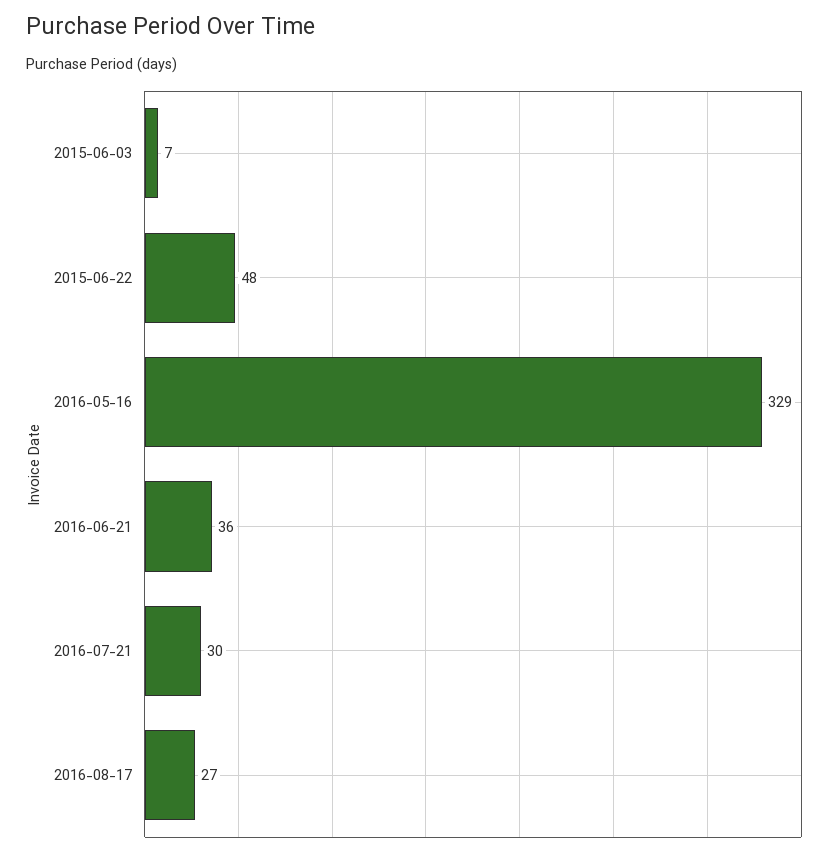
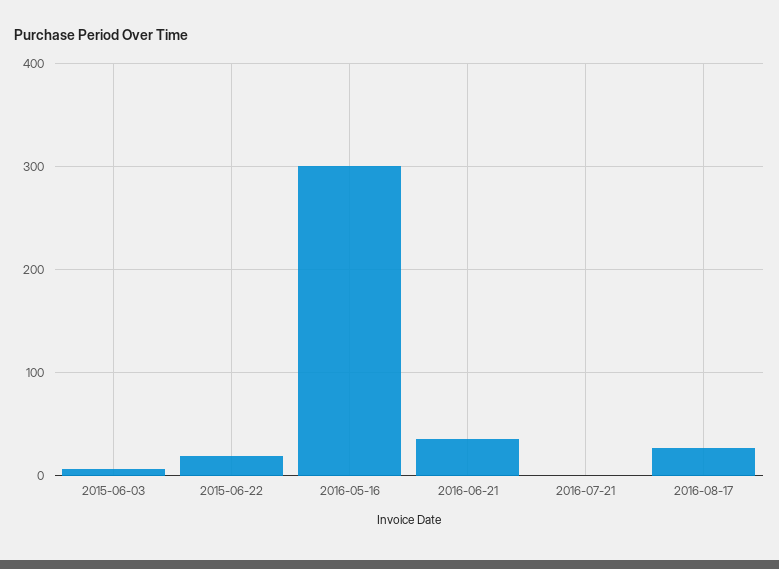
2015-06-22: 48 -> 20
2016-05-16: 329 -> 300
2016-07-21: 30 -> 0

